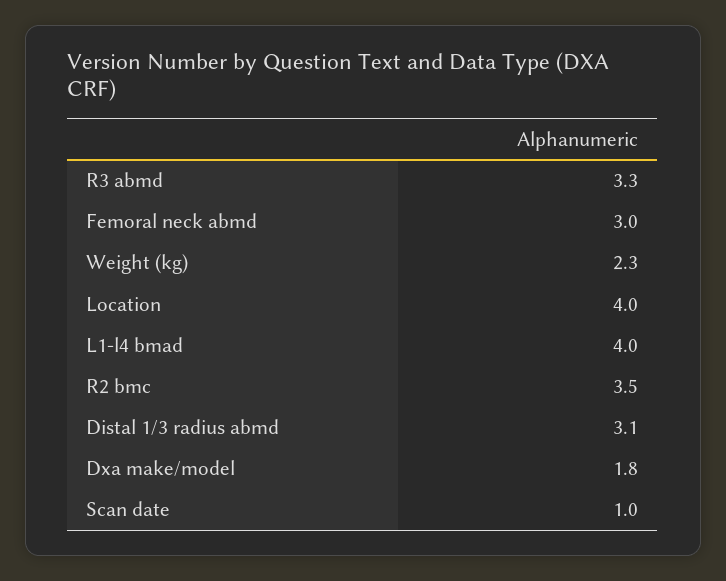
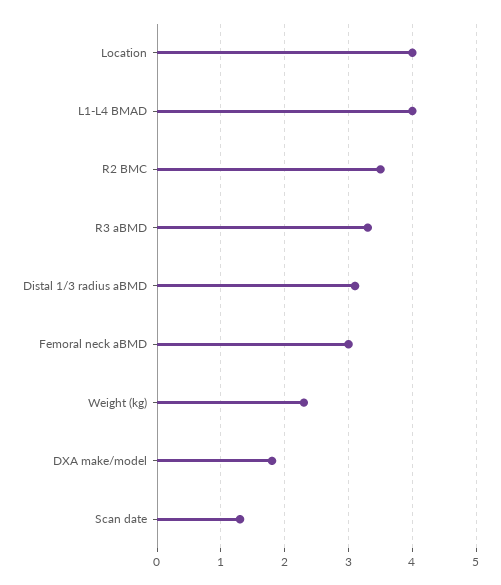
Scan date: 1 -> 1.3

